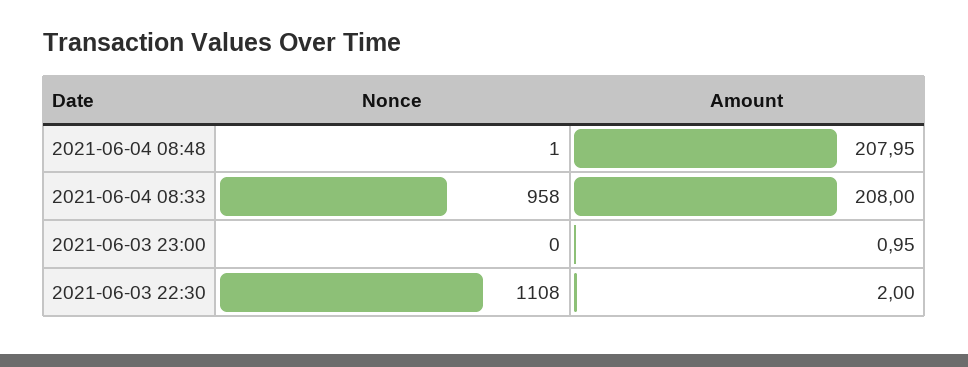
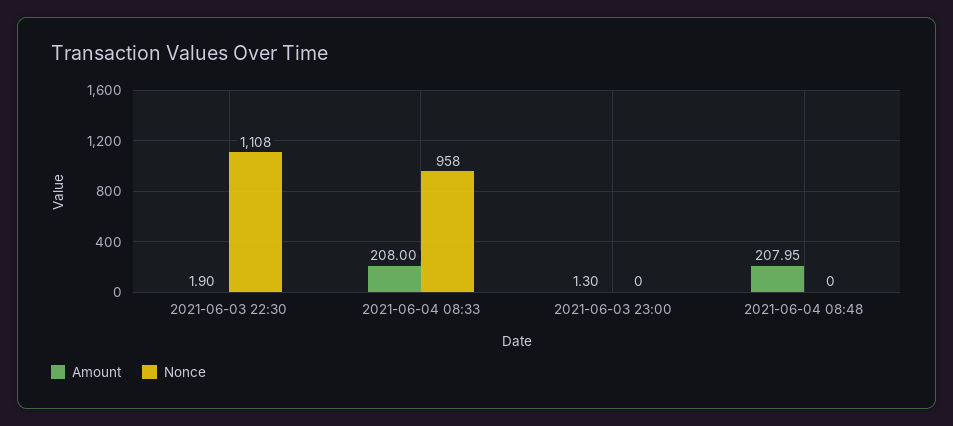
Nonce, 2021-06-04 08:48: 1 -> 0
Amount, 2021-06-03 23:00: 0.95 -> 1.3
Amount, 2021-06-03 22:30: 2 -> 1.9

